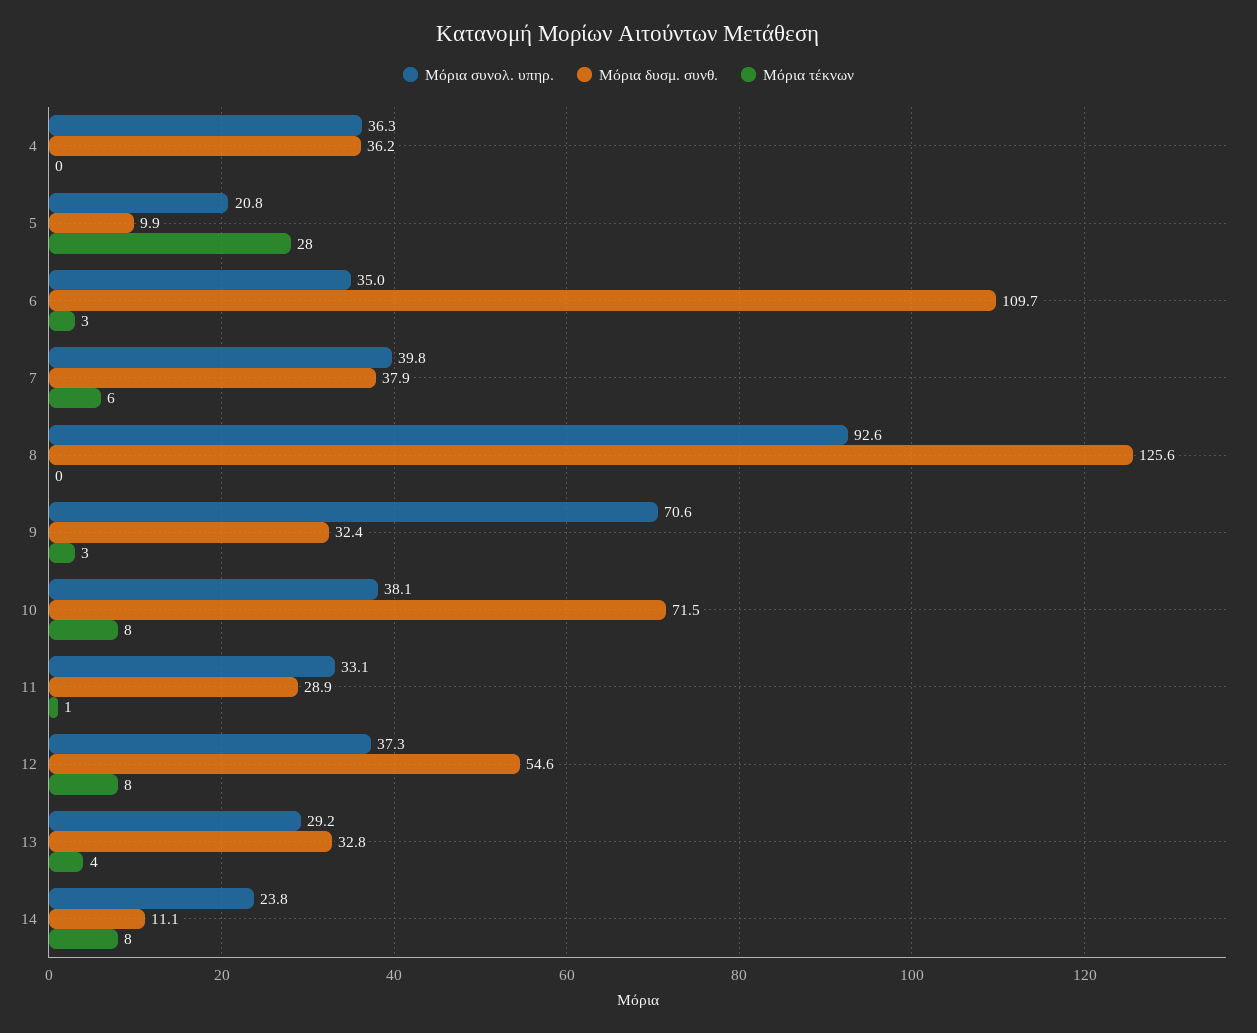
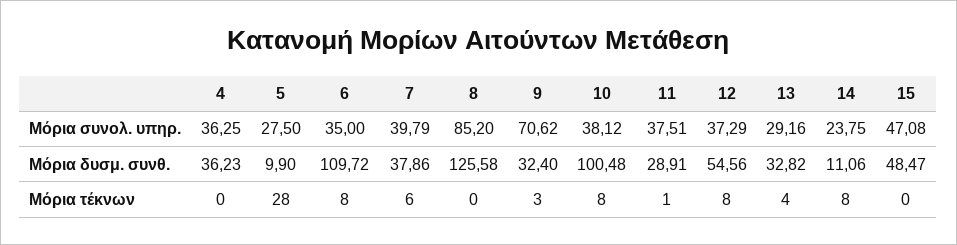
Μόρια συνολ. υπηρ., 5: 20.8 -> 27.5
Μόρια τέκνων, 6: 3 -> 8
Μόρια συνολ. υπηρ., 8: 92.6 -> 85.2
Μόρια δυσμ. συνθ., 10: 71.5 -> 100.48
Μόρια συνολ. υπηρ., 11: 33.1 -> 37.51
Μόρια συνολ. υπηρ., 15: none -> 47.08
Μόρια δυσμ. συνθ., 15: none -> 48.47
Μόρια τέκνων, 15: none -> 0

